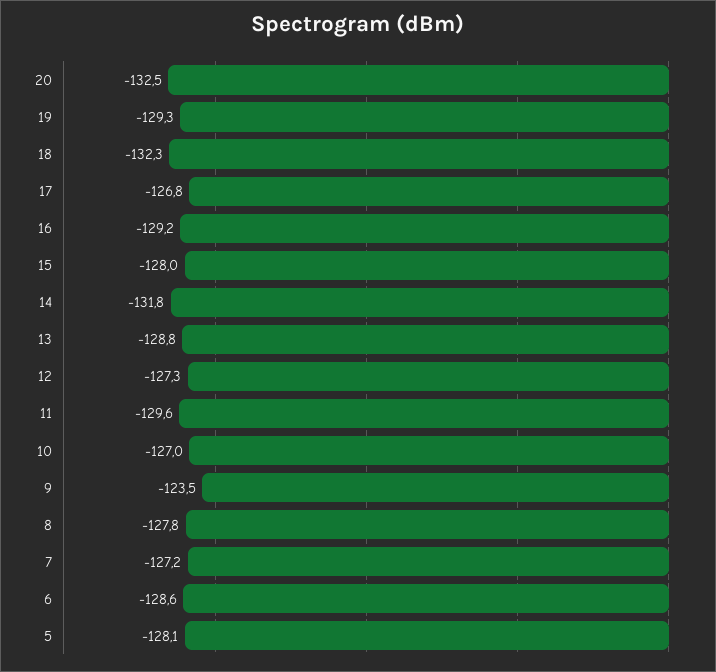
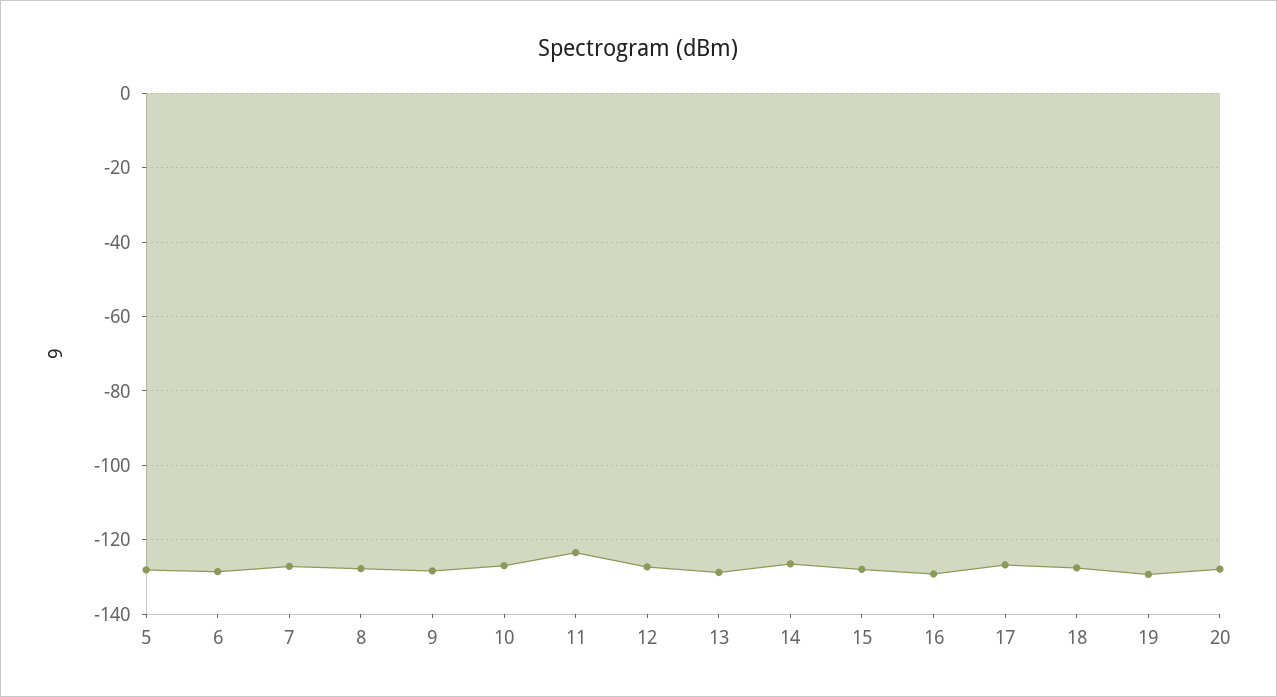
20: -132.5 -> -128
18: -132.3 -> -128
14: -131.8 -> -126
11: -129.6 -> -124
9: -123.5 -> -128

